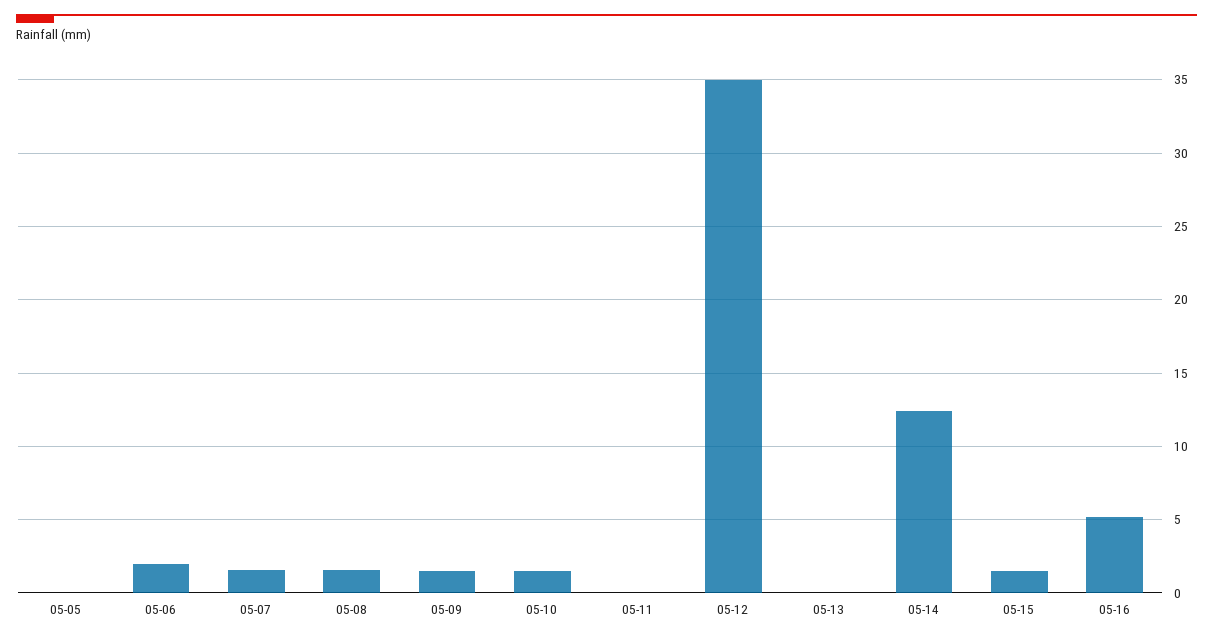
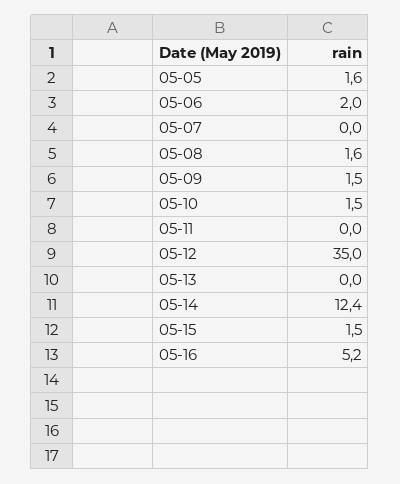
05-05: 0 -> 1.6
05-07: 1.5 -> 0

